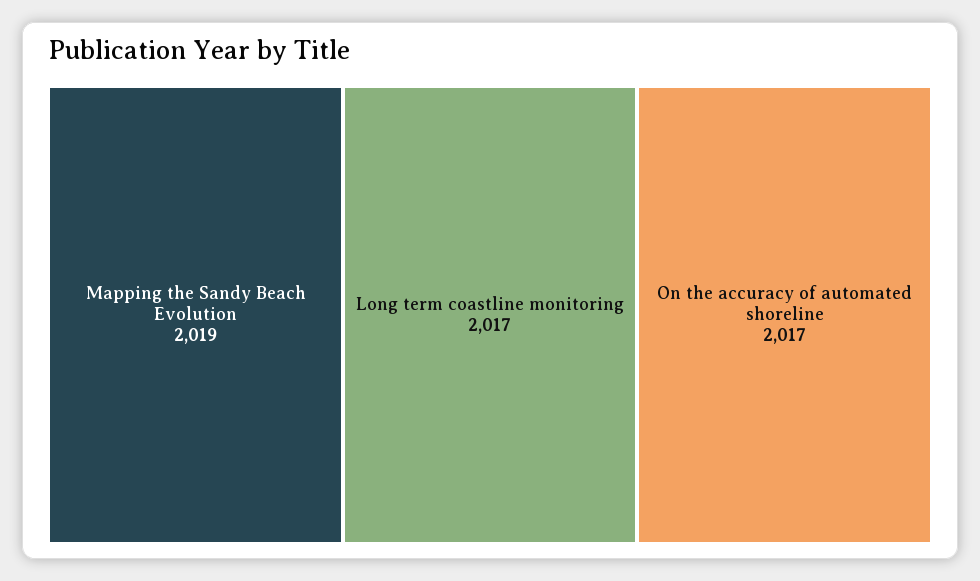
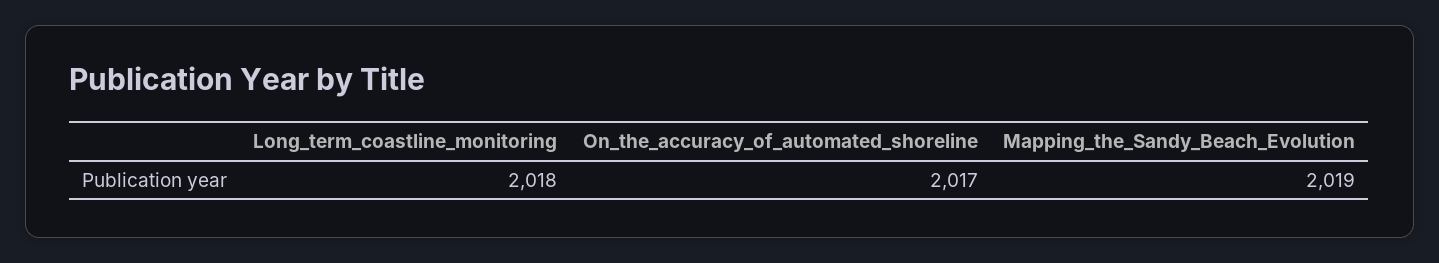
Long term coastline monitoring: 2017 -> 2018

